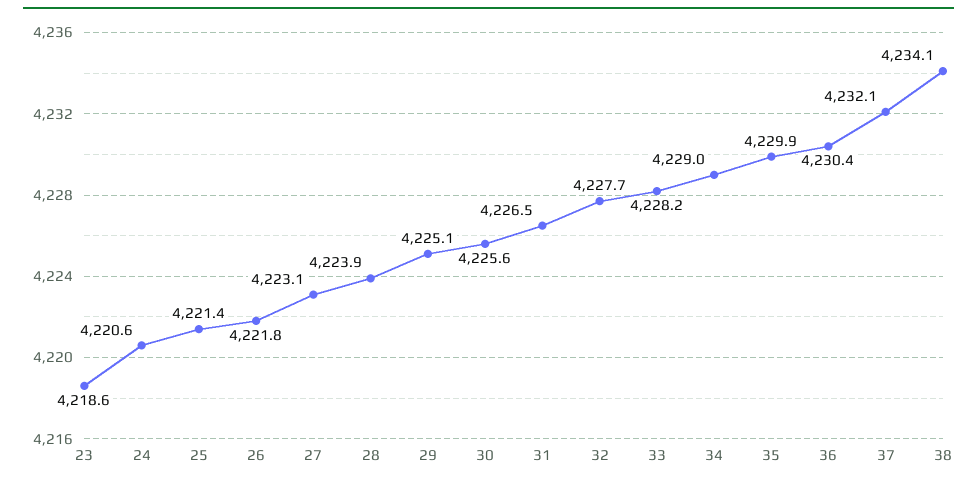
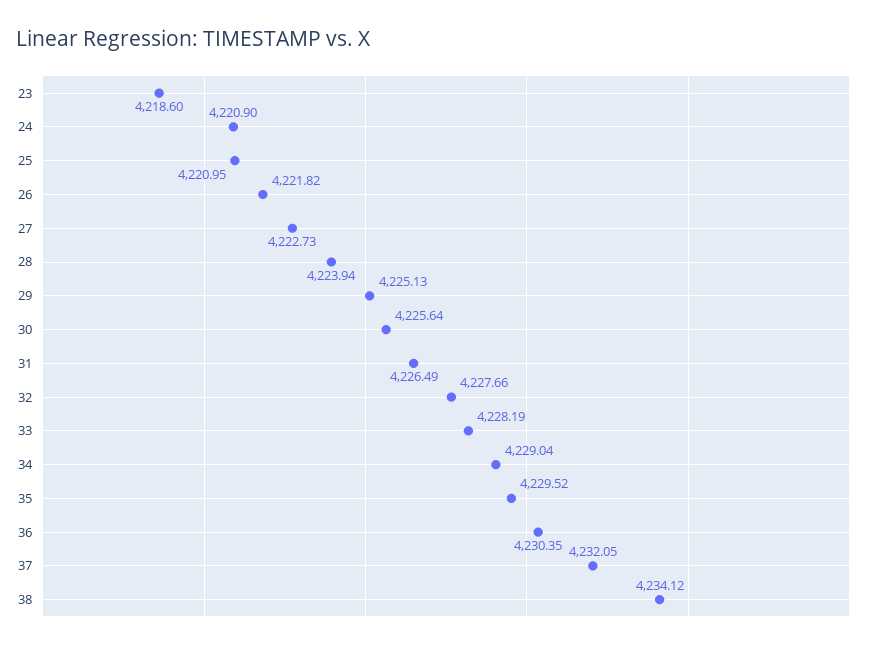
24: 4220.6 -> 4220.9
25: 4221.4 -> 4220.95
27: 4223.1 -> 4222.73
35: 4229.9 -> 4229.52

